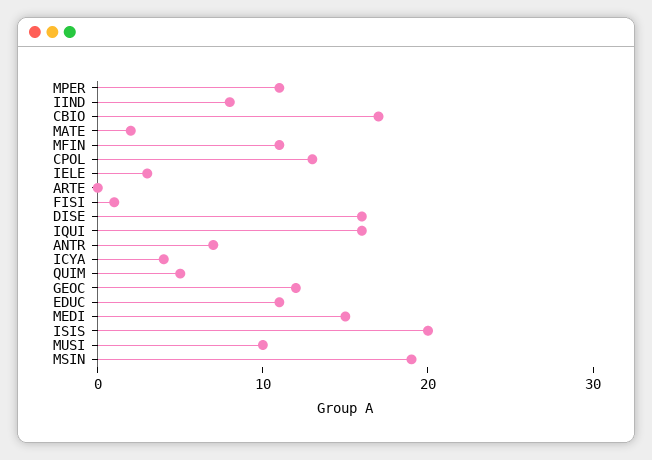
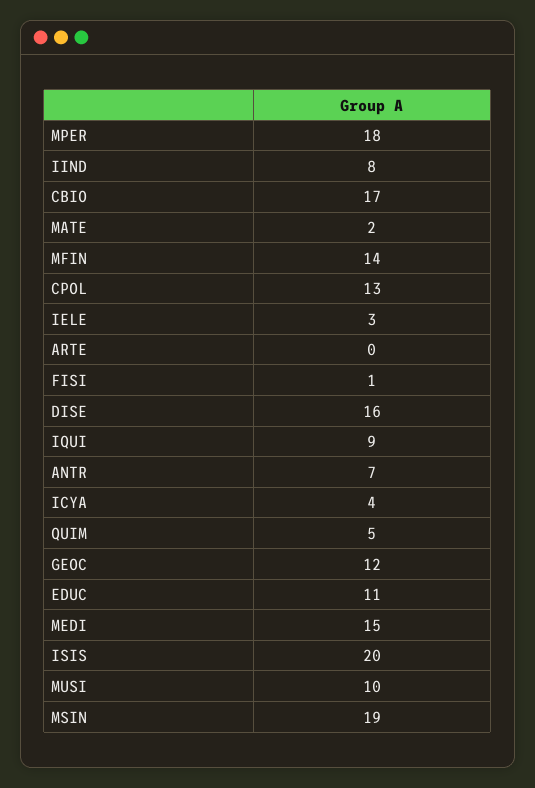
MPER: 11 -> 18
MFIN: 11 -> 14
IQUI: 16 -> 9

